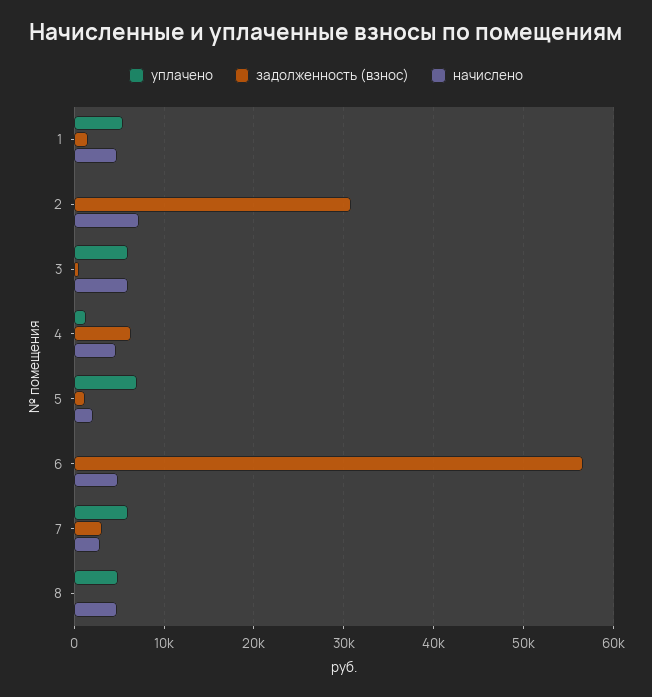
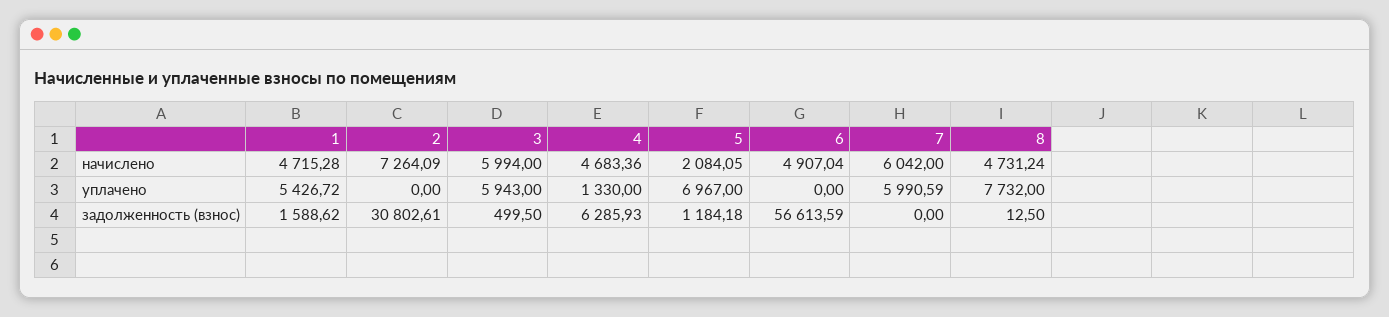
задолженность (взнос), 7: 3000 -> 0
начислено, 7: 3000 -> 6042
уплачено, 8: 5000 -> 7732

